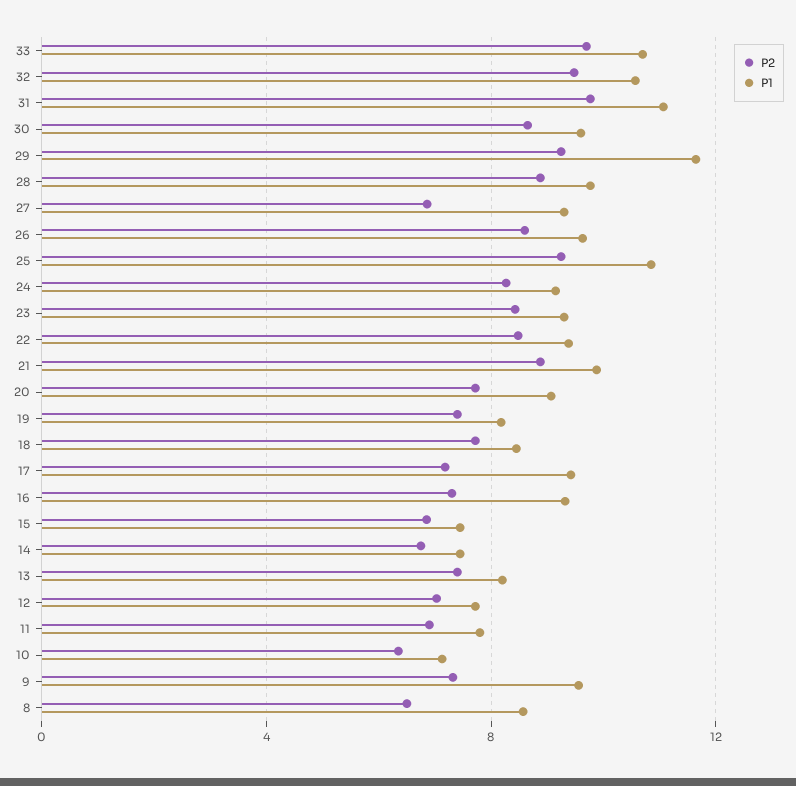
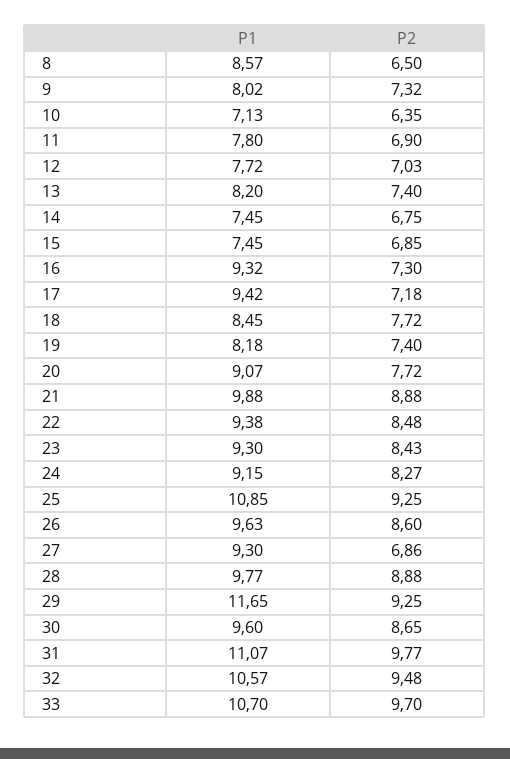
P1, 9: 9.5 -> 8.02

